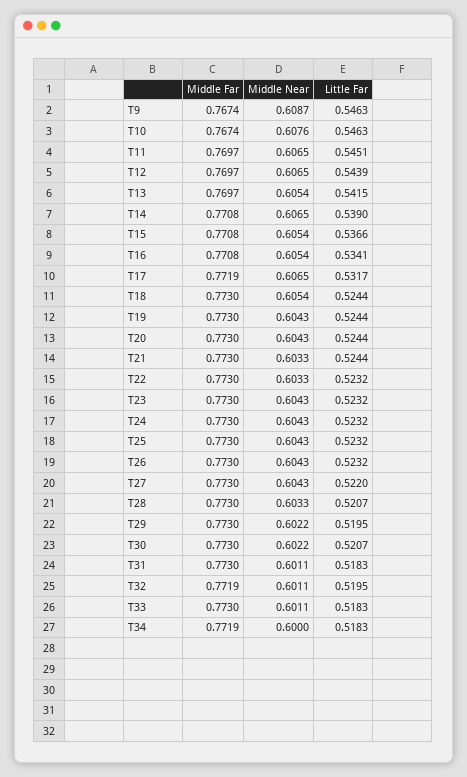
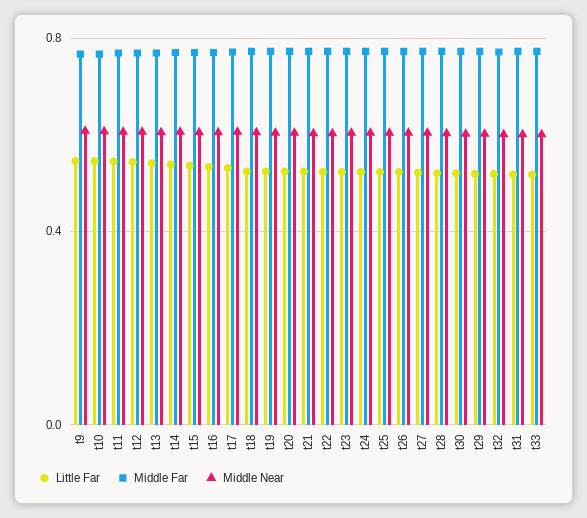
Middle Far, T34: 0.7719 -> none
Middle Near, T34: 0.6 -> none
Little Far, T34: 0.5183 -> none

